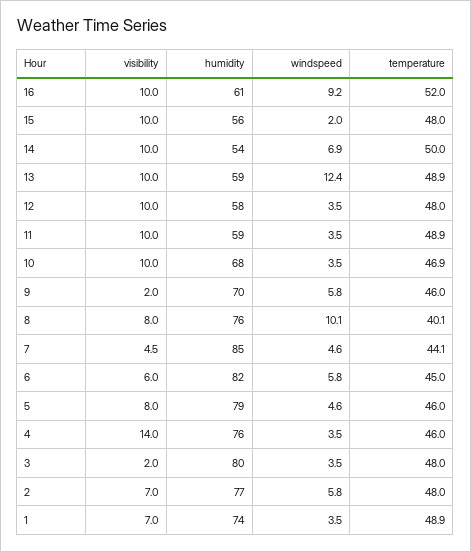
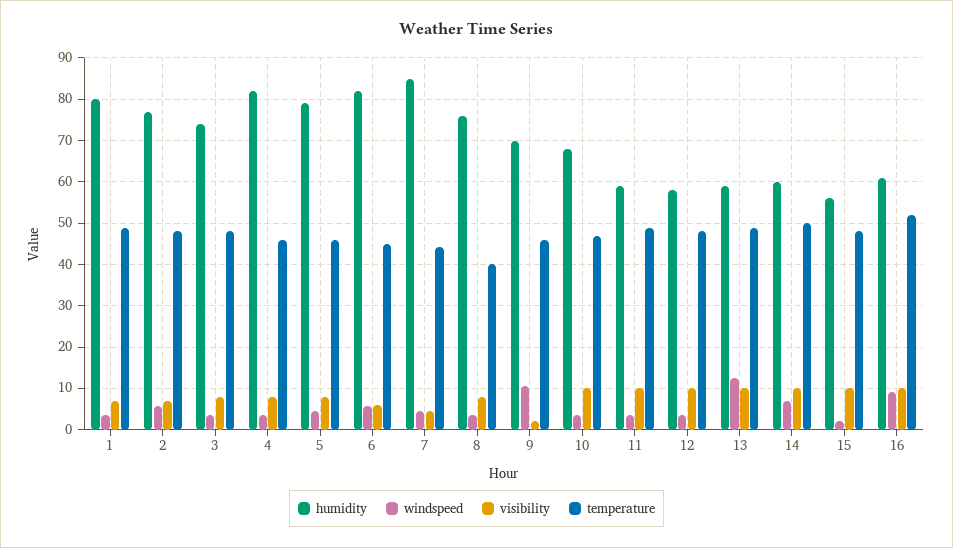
humidity, 14: 54 -> 60
windspeed, 9: 5.8 -> 10
windspeed, 8: 10.1 -> 4
visibility, 4: 14 -> 8
humidity, 4: 76 -> 82
visibility, 3: 2 -> 8
humidity, 3: 80 -> 74
humidity, 1: 74 -> 80

